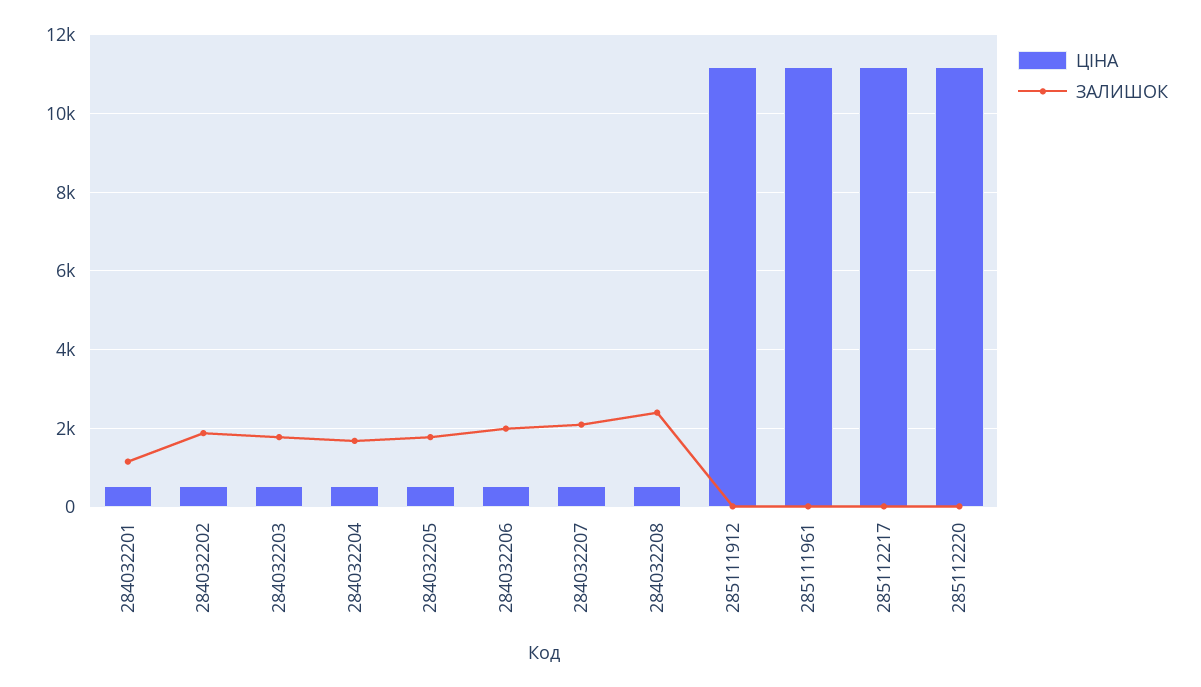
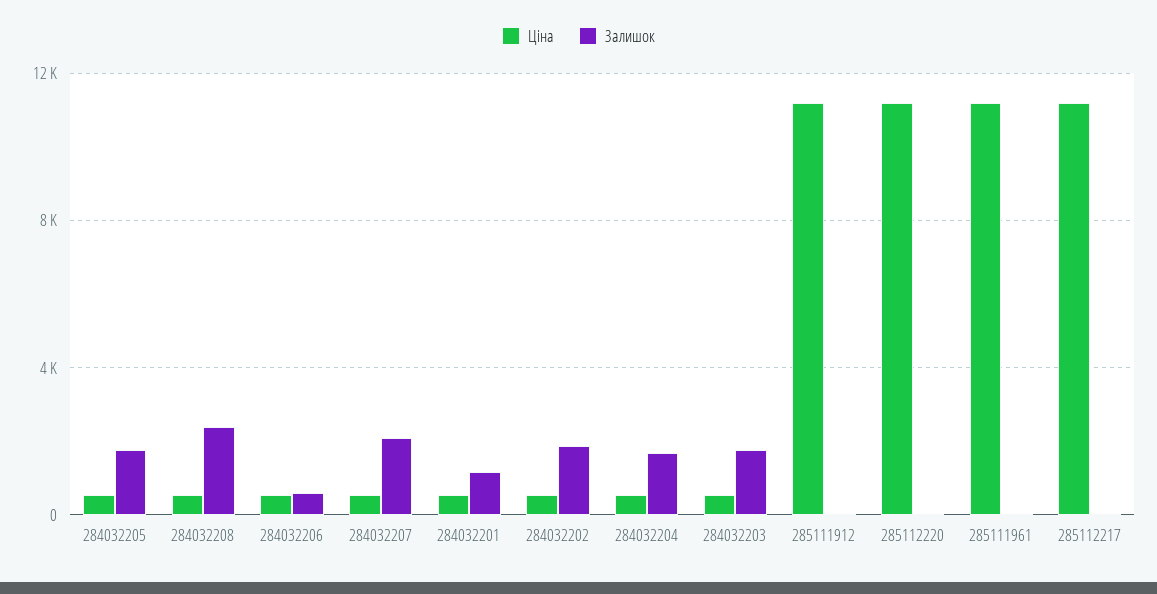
ЗАЛИШОК, 284032206: 2000 -> 500

